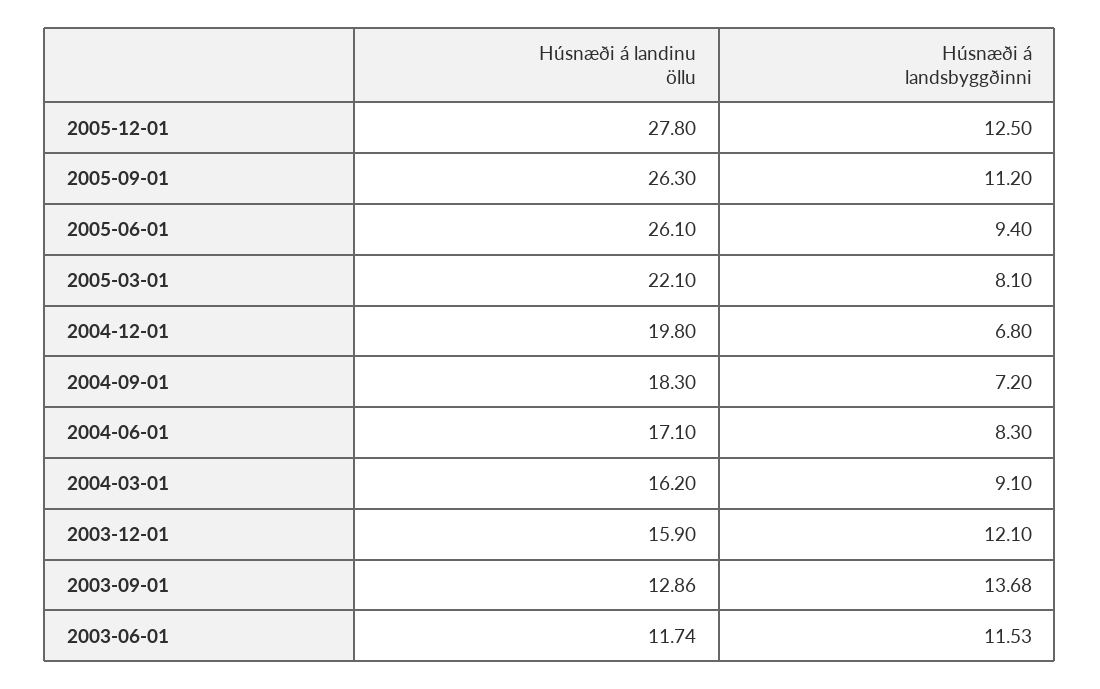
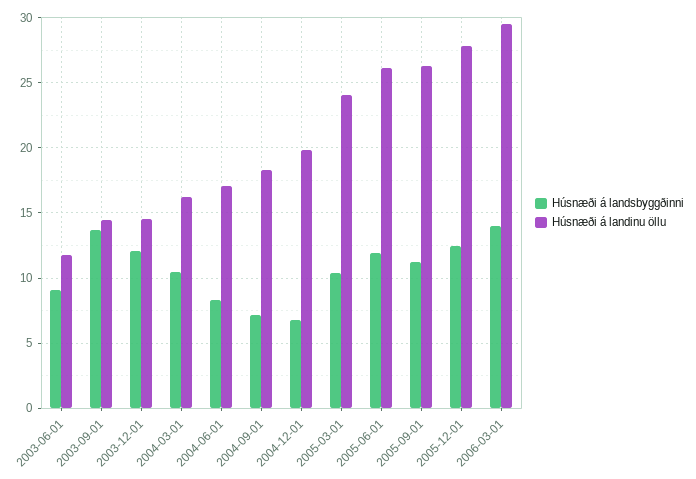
Húsnæði á landsbyggðinni, 2005-06-01: 9.4 -> 12
Húsnæði á landinu öllu, 2005-03-01: 22.1 -> 24
Húsnæði á landsbyggðinni, 2005-03-01: 8.1 -> 10.5
Húsnæði á landsbyggðinni, 2004-03-01: 9.1 -> 10.5
Húsnæði á landinu öllu, 2003-12-01: 15.9 -> 14.5
Húsnæði á landinu öllu, 2003-09-01: 12.86 -> 14.5
Húsnæði á landsbyggðinni, 2003-06-01: 11.53 -> 9
Húsnæði á landsbyggðinni, 2006-03-01: none -> 14
Húsnæði á landinu öllu, 2006-03-01: none -> 29.5

